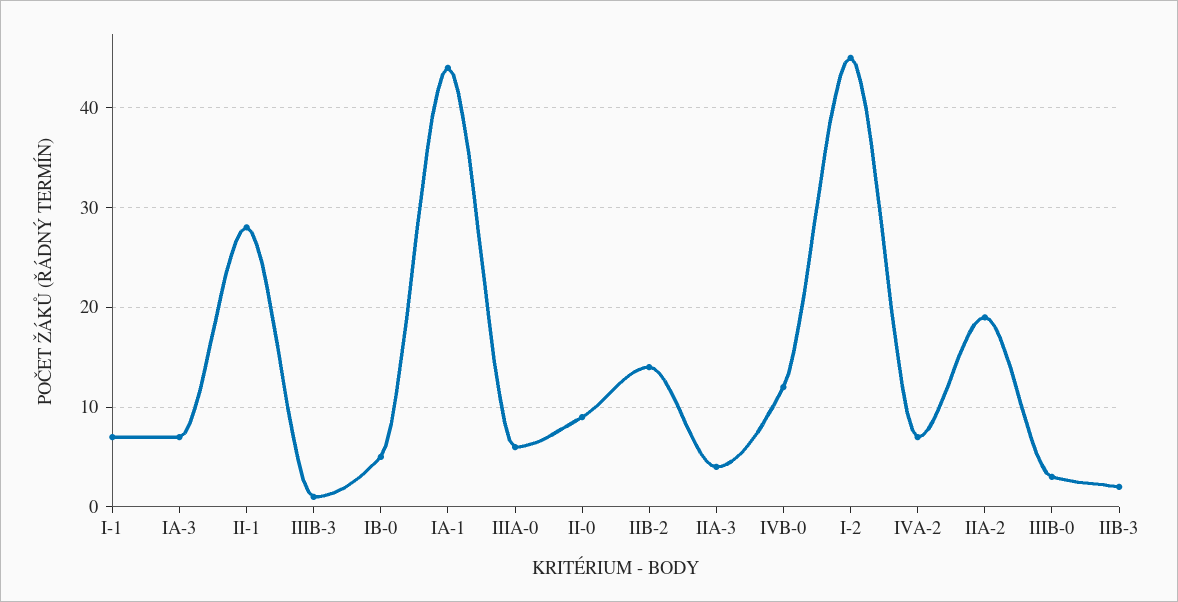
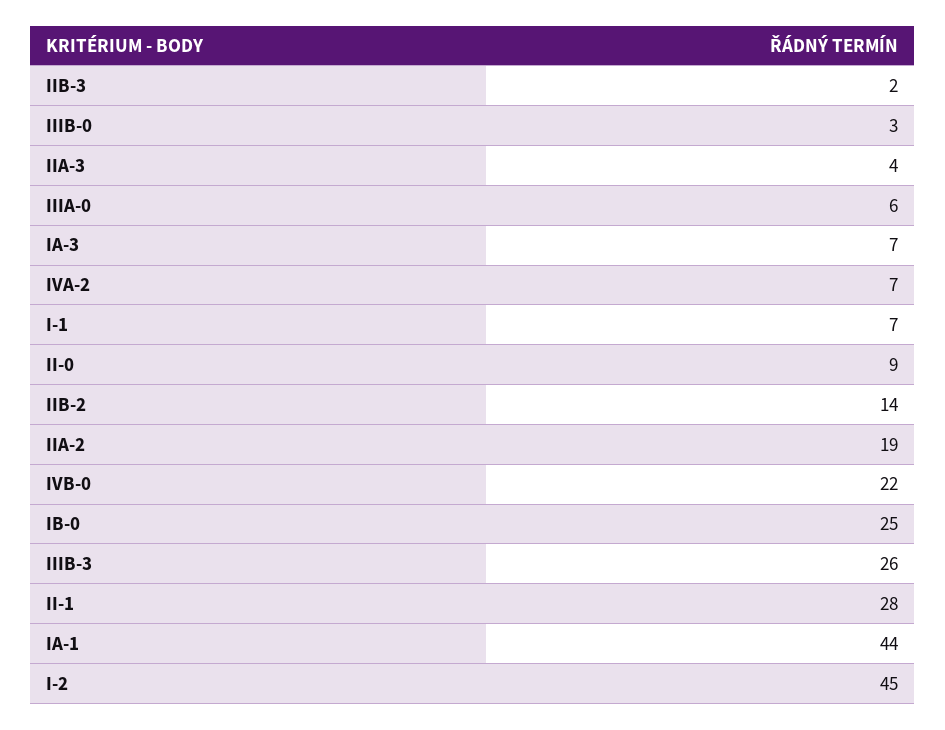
IIIB-3: 1 -> 26
IB-0: 5 -> 25
IVB-0: 12 -> 22

